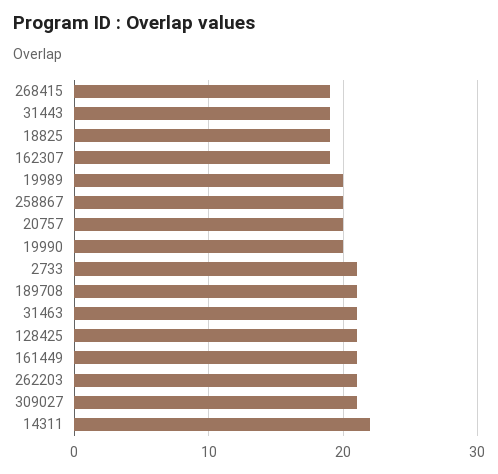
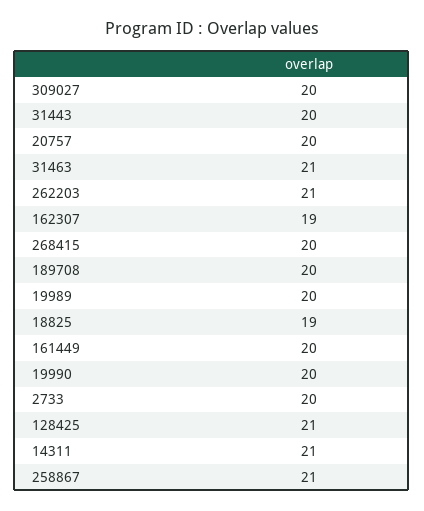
268415: 19 -> 20
31443: 19 -> 20
258867: 20 -> 21
2733: 21 -> 20
189708: 21 -> 20
161449: 21 -> 20
309027: 21 -> 20
14311: 22 -> 21

